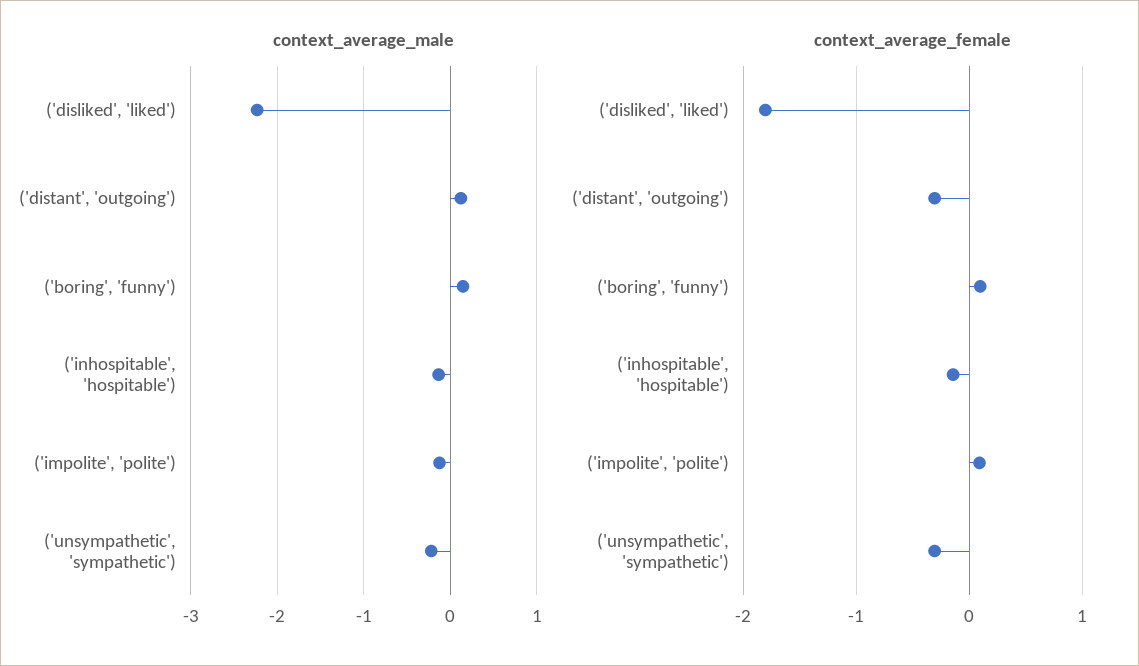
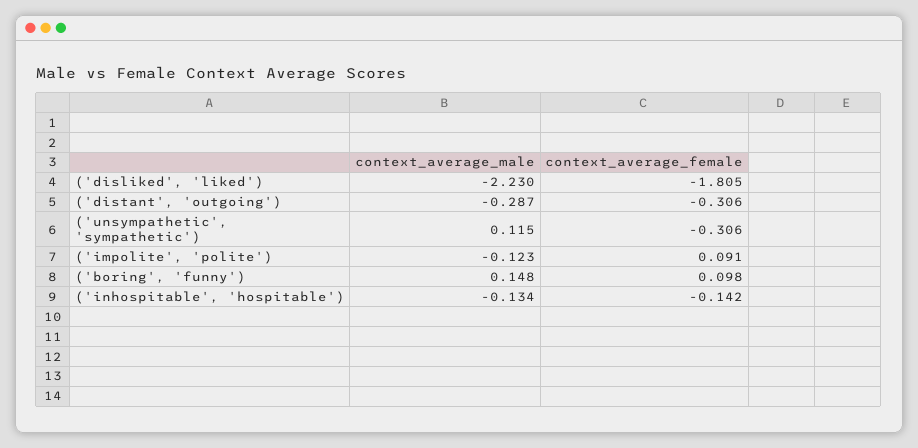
context_average_male, ('distant', 'outgoing'): 0.1 -> -0.287
context_average_male, ('unsympathetic', 'sympathetic'): -0.2 -> 0.115

